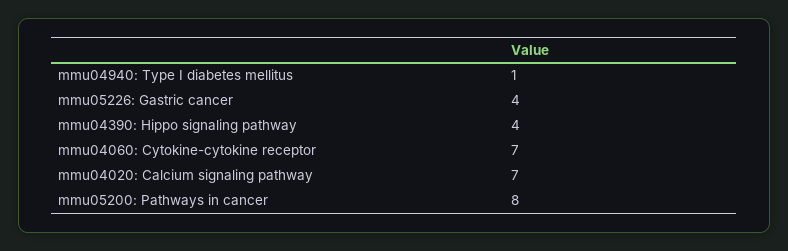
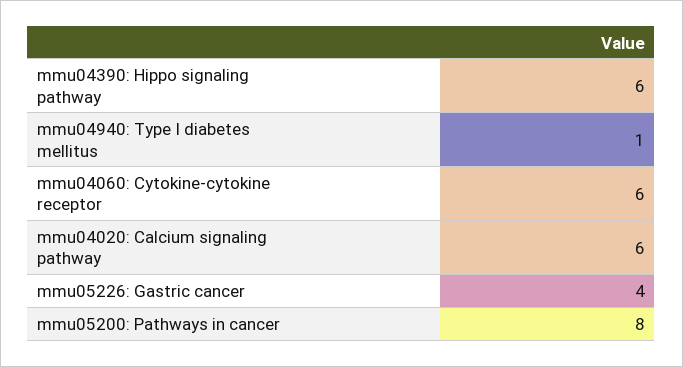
mmu04390: Hippo signaling pathway: 4 -> 6
mmu04060: Cytokine-cytokine receptor: 7 -> 6
mmu04020: Calcium signaling pathway: 7 -> 6

